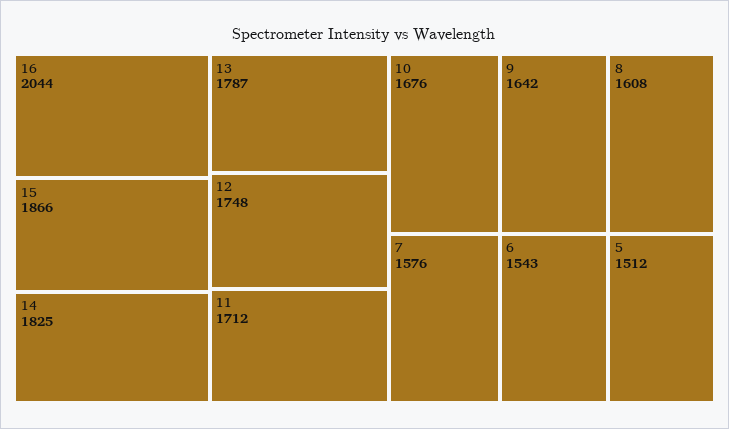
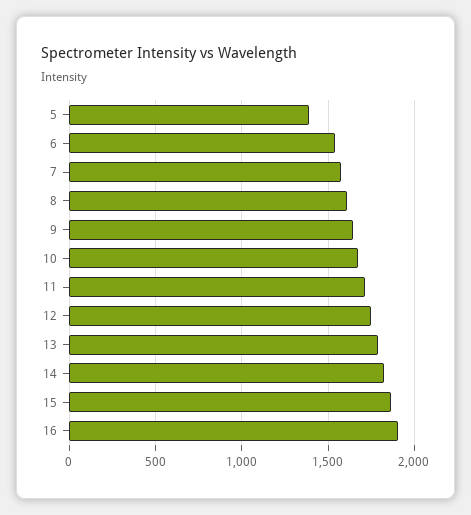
16: 2044 -> 1900
5: 1512 -> 1400

